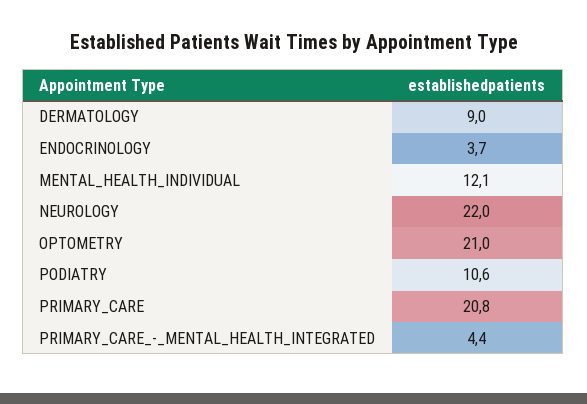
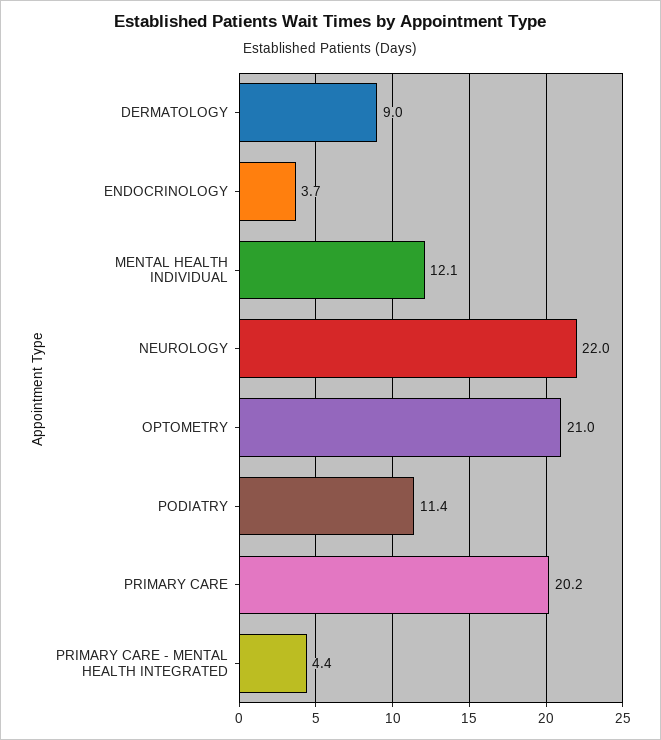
PODIATRY: 10.6 -> 11.4
PRIMARY_CARE: 20.8 -> 20.2

